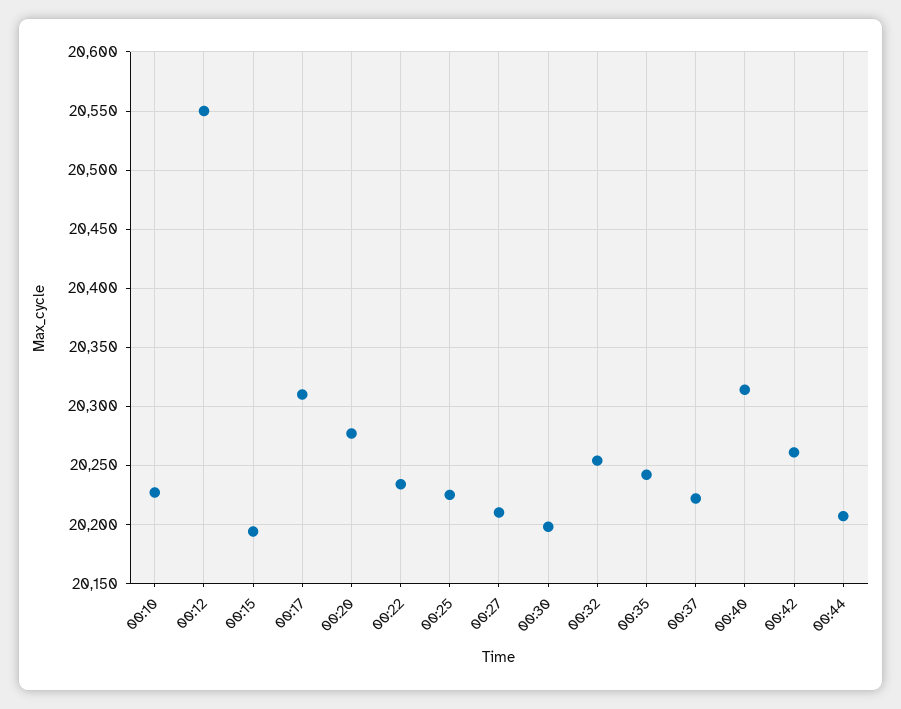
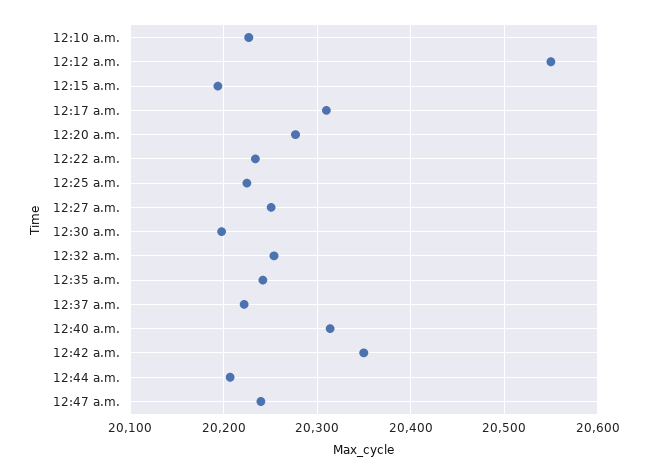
00:27: 20210 -> 20250
00:42: 20260 -> 20350
12:47 a.m.: none -> 20240

